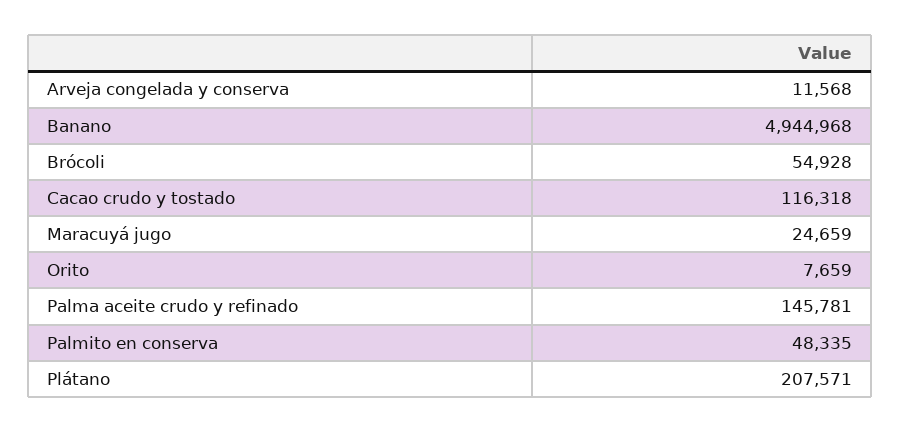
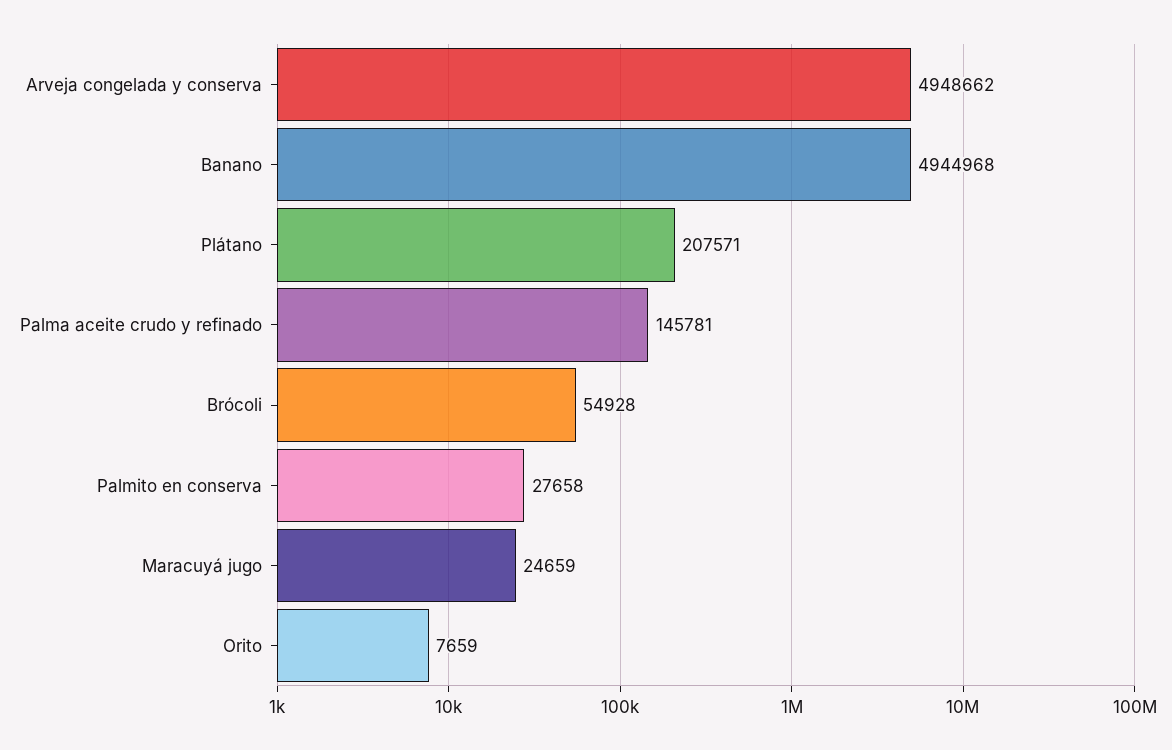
Arveja congelada y conserva: 11568 -> 4948662
Cacao crudo y tostado: 116318 -> none
Palmito en conserva: 48335 -> 27658

